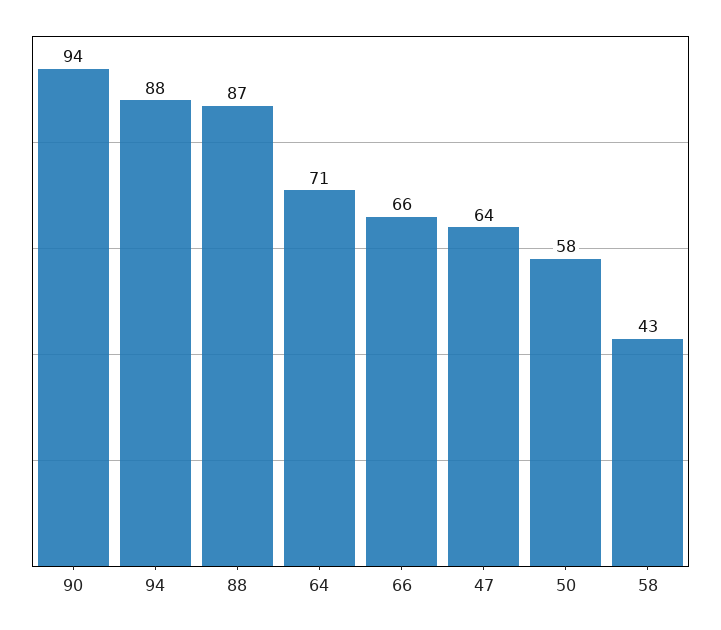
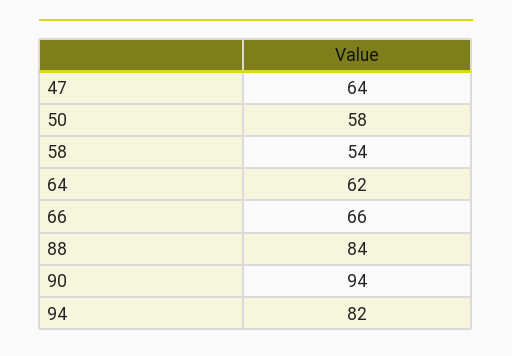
94: 88 -> 82
88: 87 -> 84
64: 71 -> 62
58: 43 -> 54

